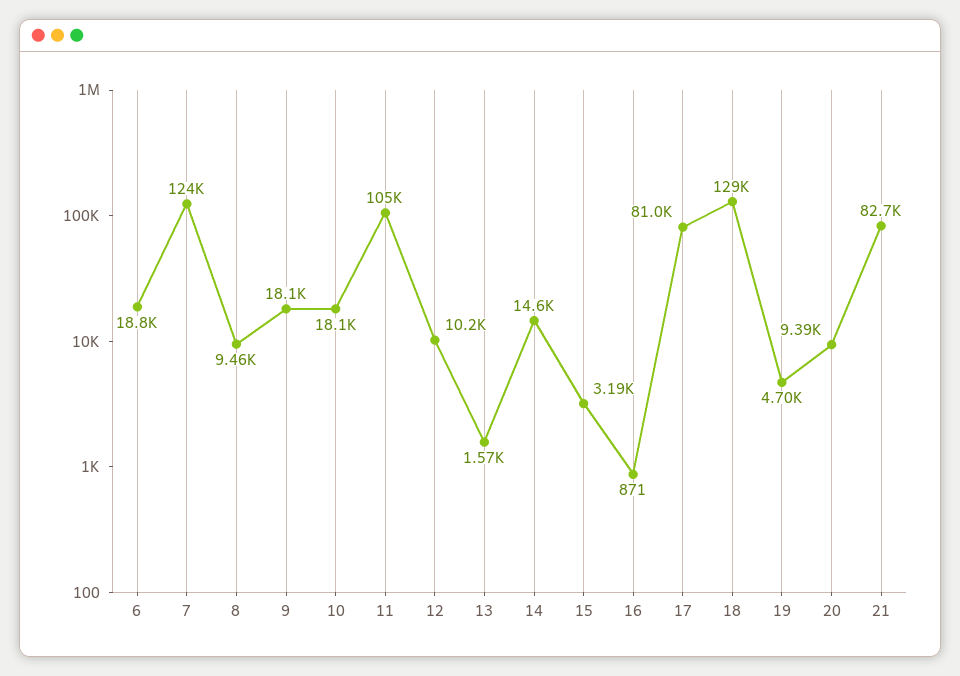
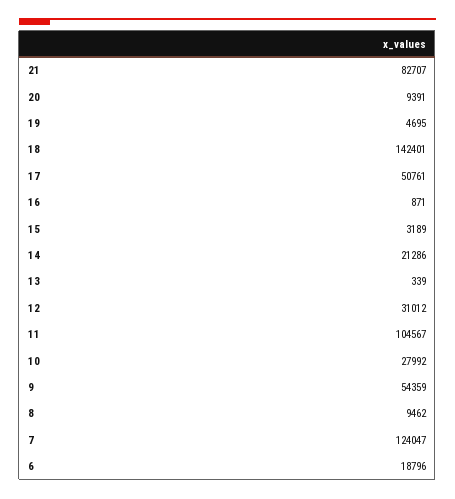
9: 18100 -> 54359
10: 18100 -> 27992
12: 10200 -> 31012
13: 1570 -> 339
14: 14600 -> 21286
17: 81000 -> 50761
18: 129000 -> 142401

